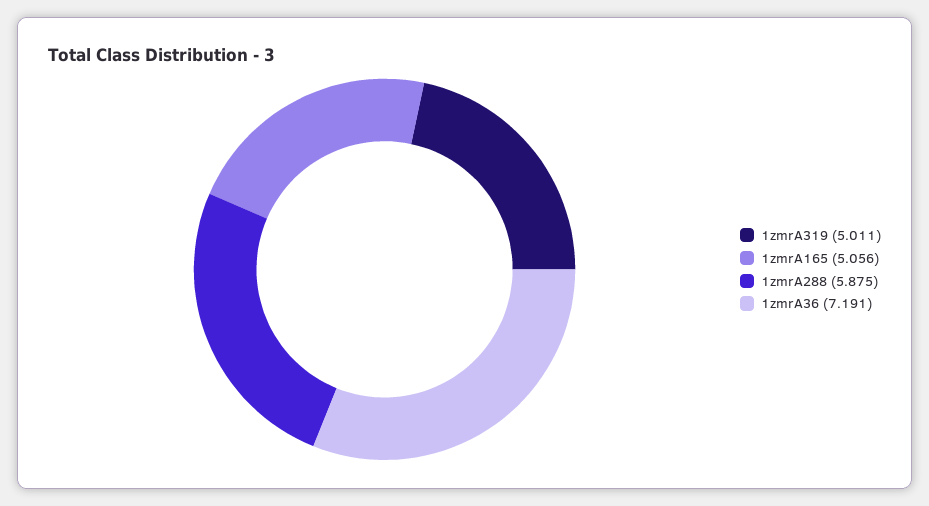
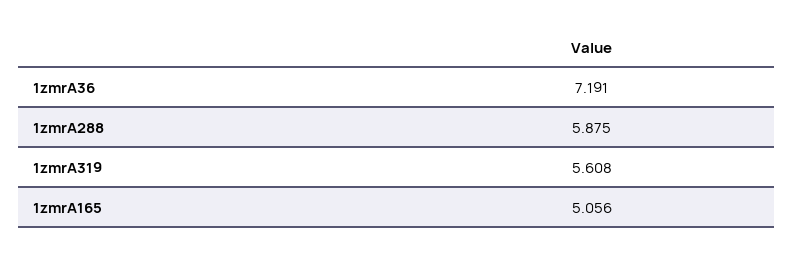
1zmrA319: 5.011 -> 5.608

